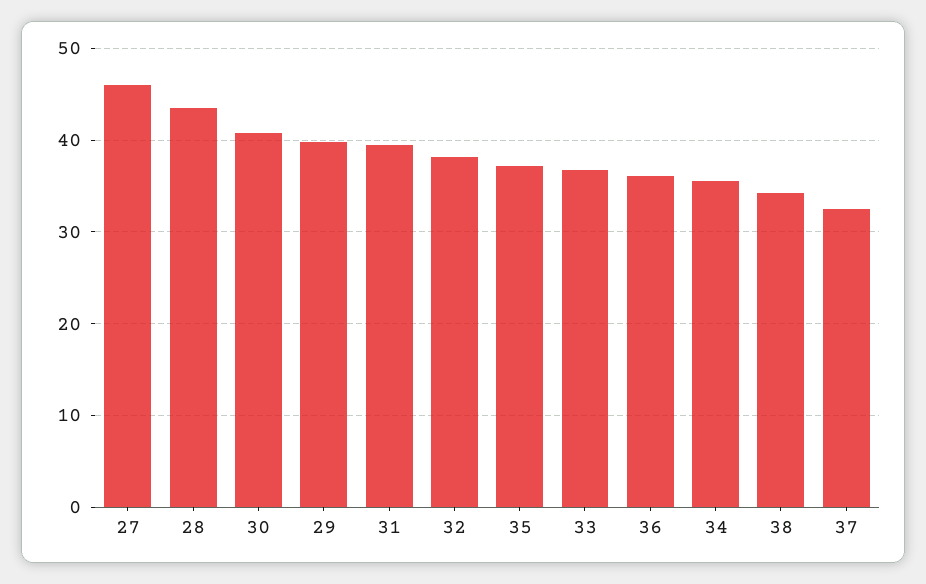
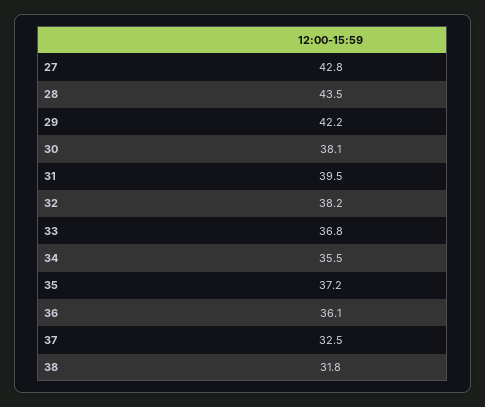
27: 46 -> 42.8
30: 41 -> 38.1
29: 40 -> 42.2
38: 34 -> 31.8

